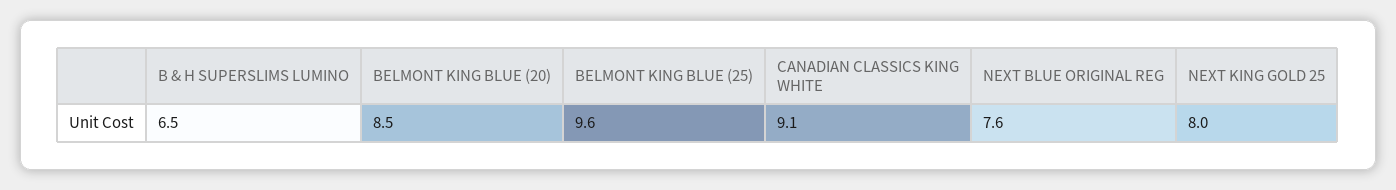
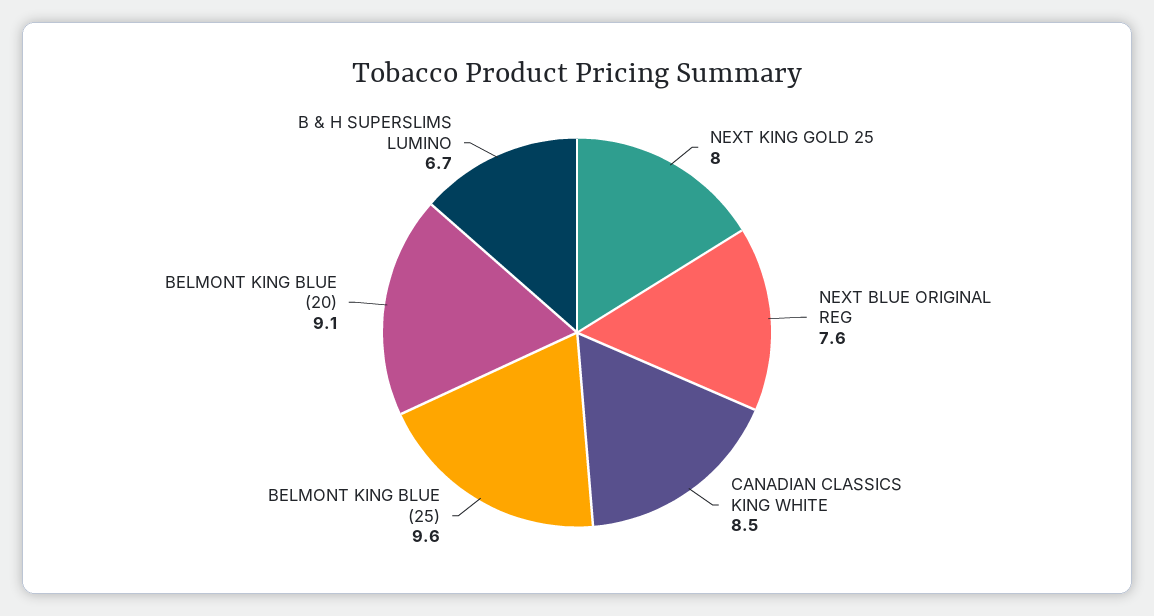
B & H SUPERSLIMS LUMINO: 6.5 -> 6.7
BELMONT KING BLUE (20): 8.5 -> 9.1
CANADIAN CLASSICS KING WHITE: 9.1 -> 8.5

